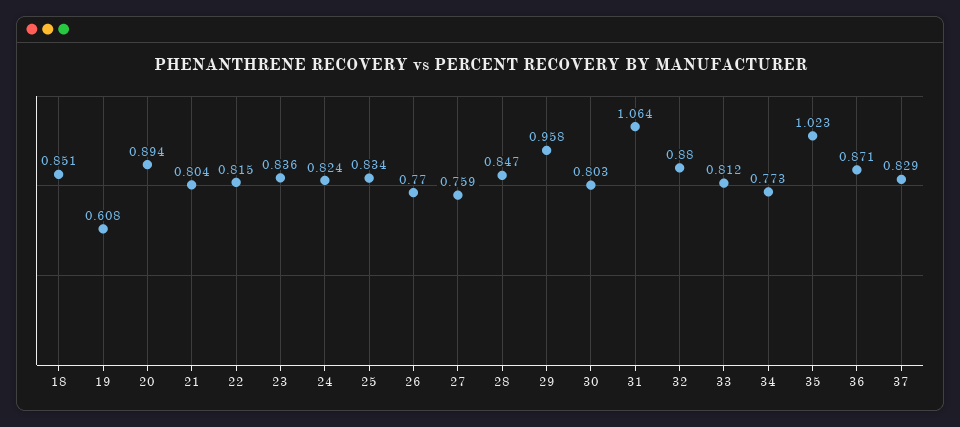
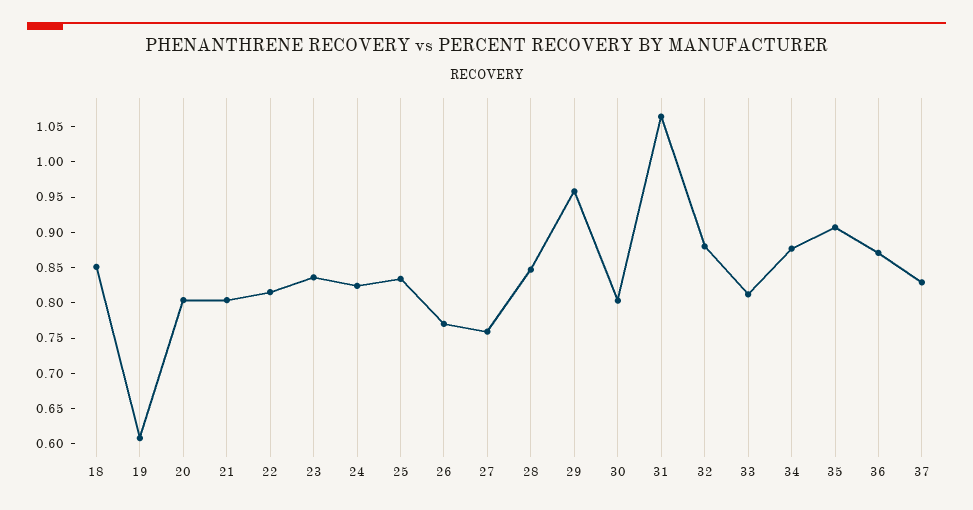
20: 0.894 -> 0.8
34: 0.773 -> 0.875
35: 1.023 -> 0.9

